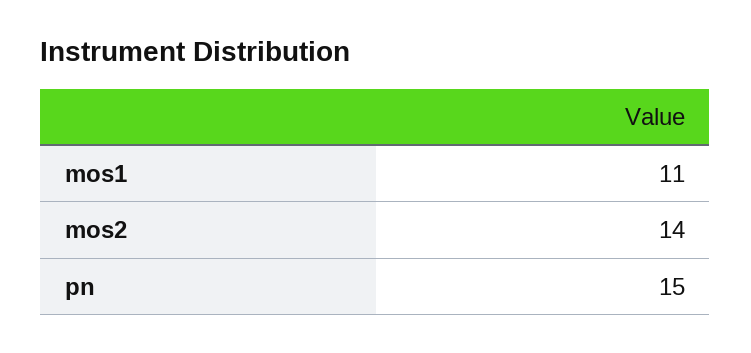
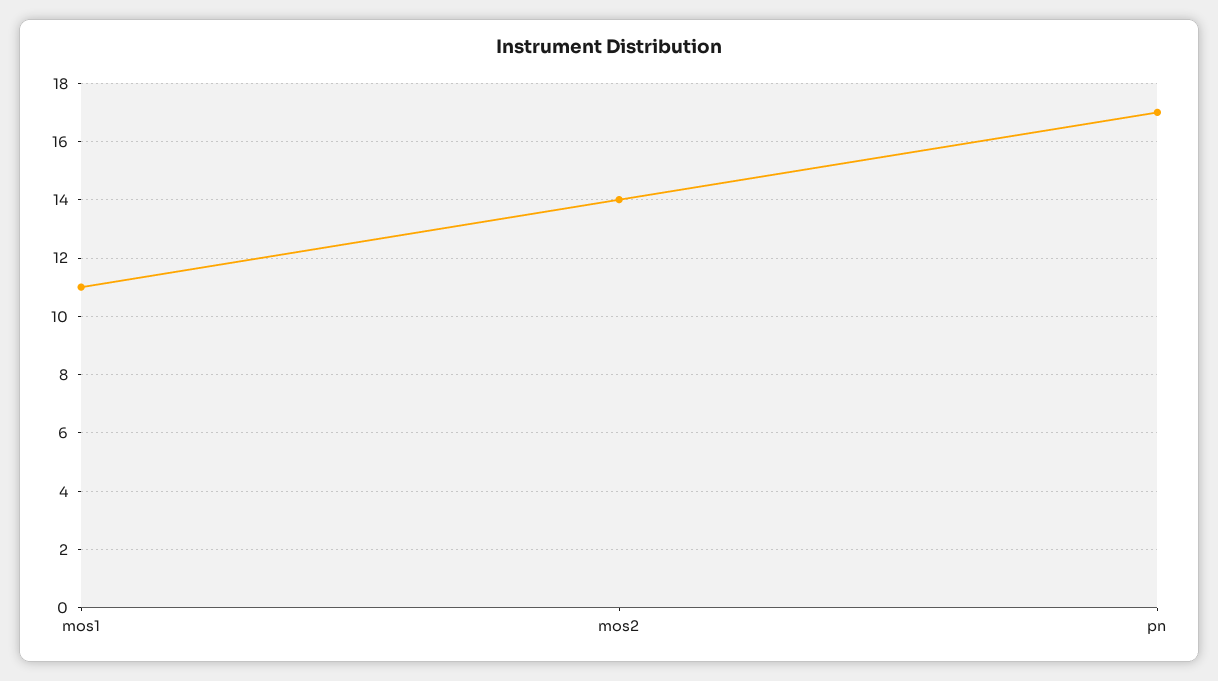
pn: 15 -> 17

